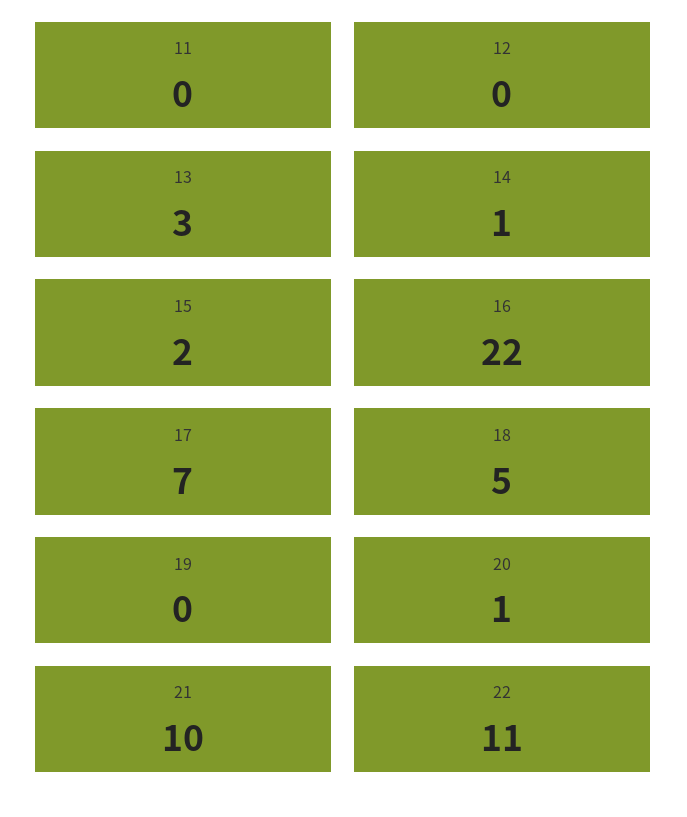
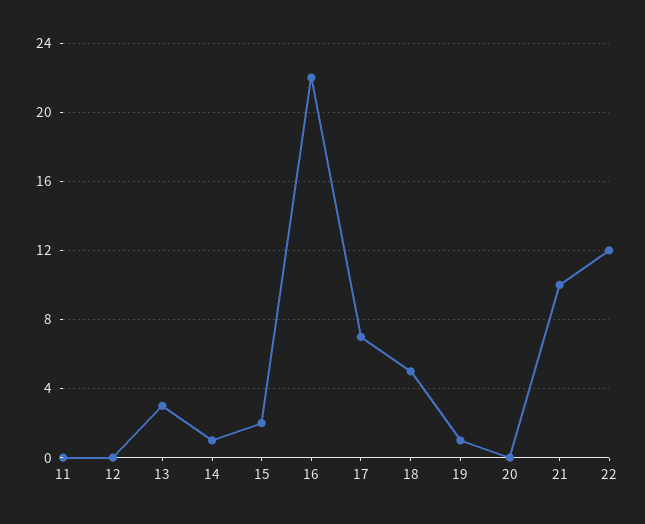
19: 0 -> 1
20: 1 -> 0
22: 11 -> 12

